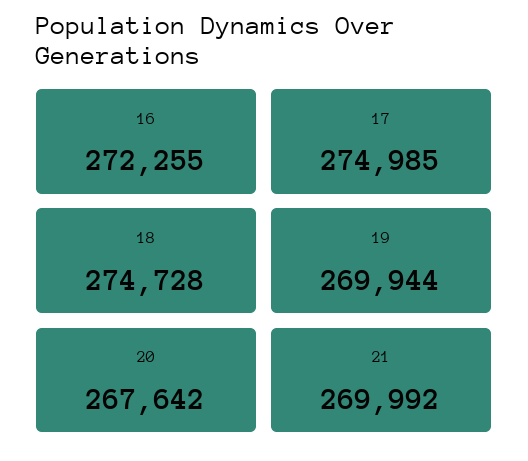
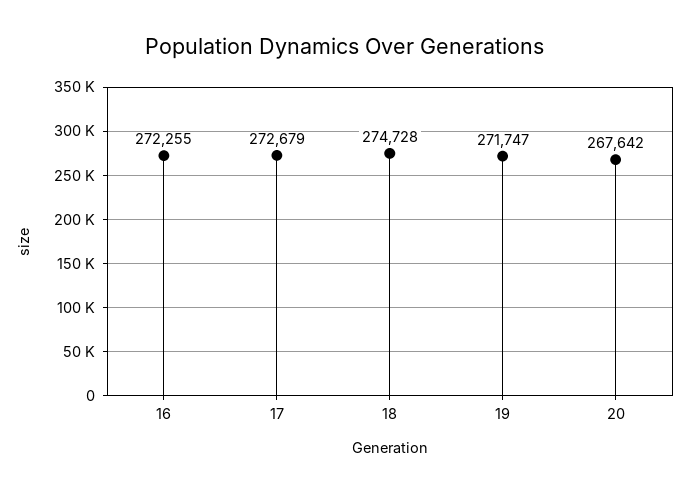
17: 274985 -> 272679
19: 269944 -> 271747
21: 269992 -> none

